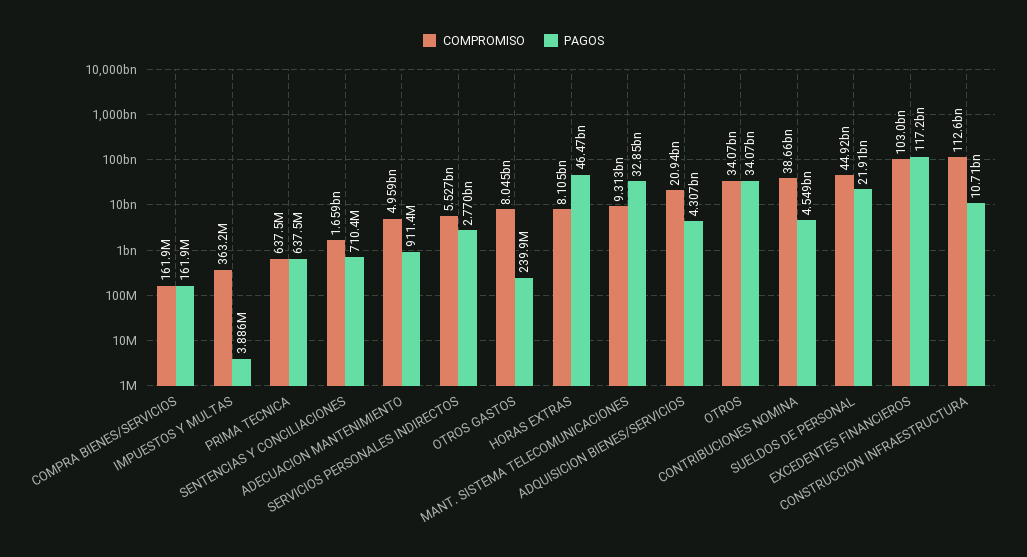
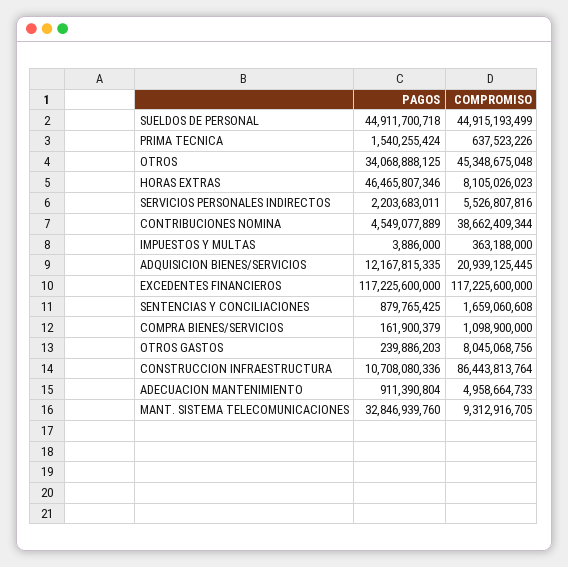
COMPROMISO, COMPRA BIENES/SERVICIOS: 161900000 -> 1098900000
PAGOS, PRIMA TECNICA: 637500000 -> 1540255424
PAGOS, SENTENCIAS Y CONCILIACIONES: 710400000 -> 879765425
PAGOS, SERVICIOS PERSONALES INDIRECTOS: 2770000000 -> 2203683011
PAGOS, ADQUISICION BIENES/SERVICIOS: 4307000000 -> 12167815335
COMPROMISO, OTROS: 34070000000 -> 45348675048
PAGOS, SUELDOS DE PERSONAL: 21910000000 -> 44911700718
COMPROMISO, EXCEDENTES FINANCIEROS: 103000000000 -> 117225600000
COMPROMISO, CONSTRUCCION INFRAESTRUCTURA: 112600000000 -> 86443813764

